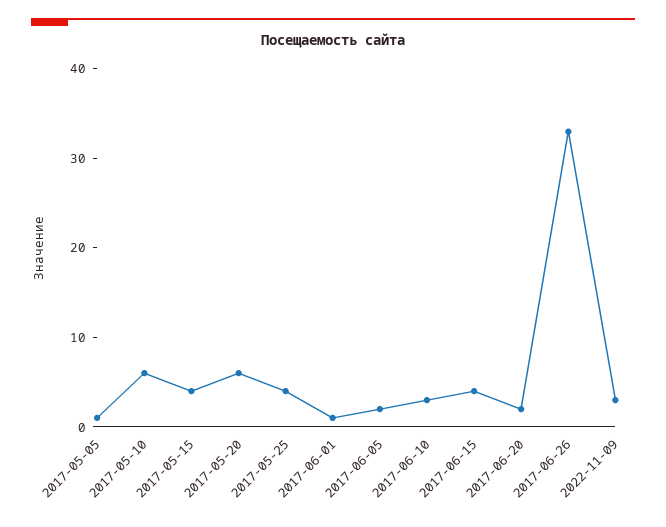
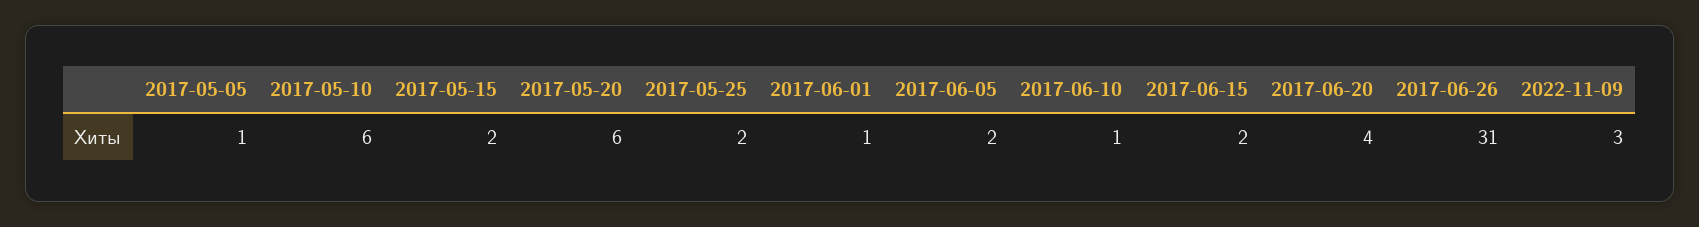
2017-05-15: 4 -> 2
2017-05-25: 4 -> 2
2017-06-10: 3 -> 1
2017-06-15: 4 -> 2
2017-06-20: 2 -> 4
2017-06-26: 33 -> 31

